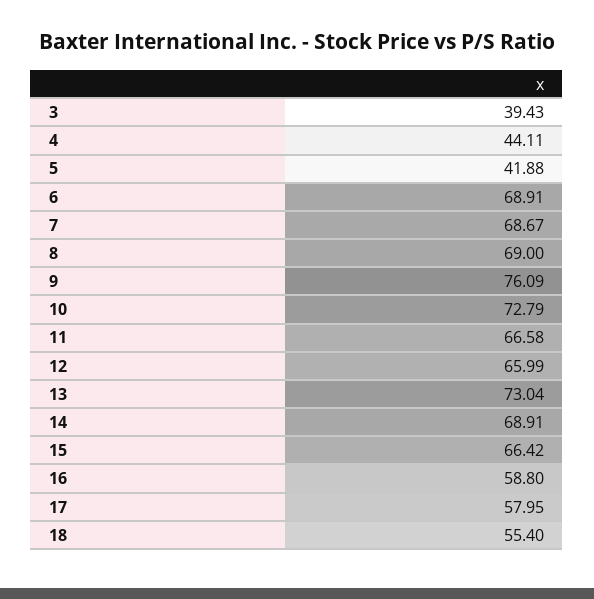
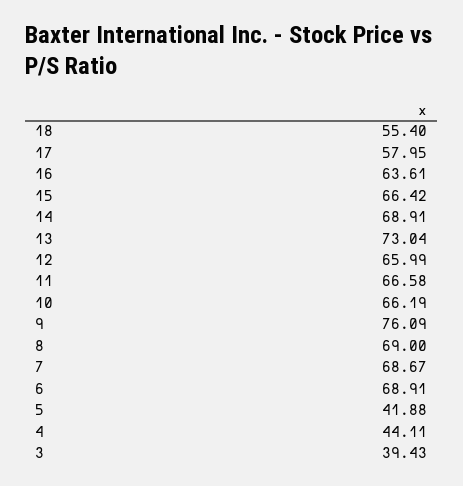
10: 72.79 -> 66.19
16: 58.8 -> 63.61

